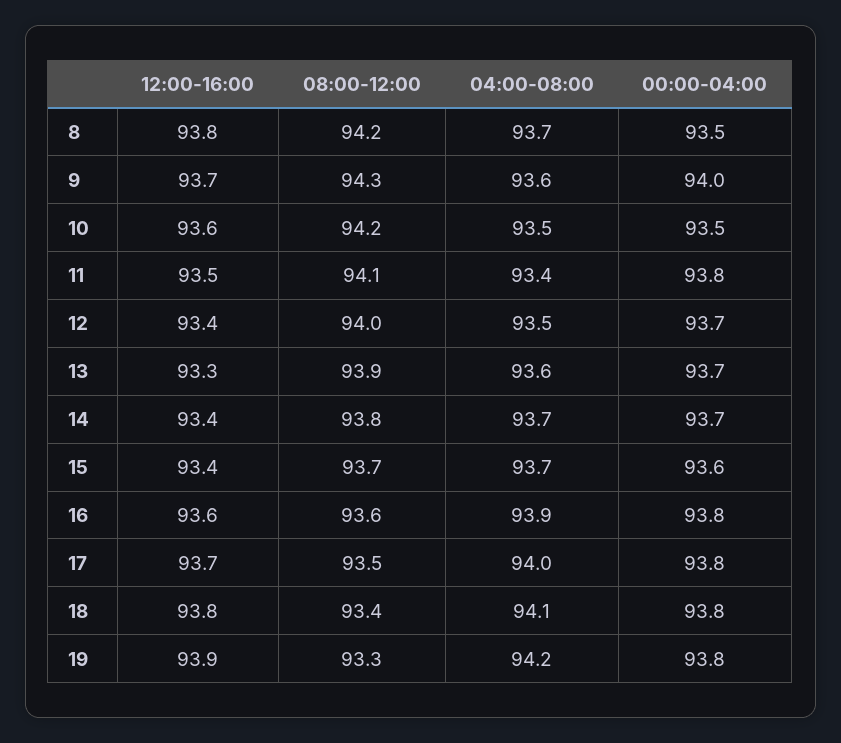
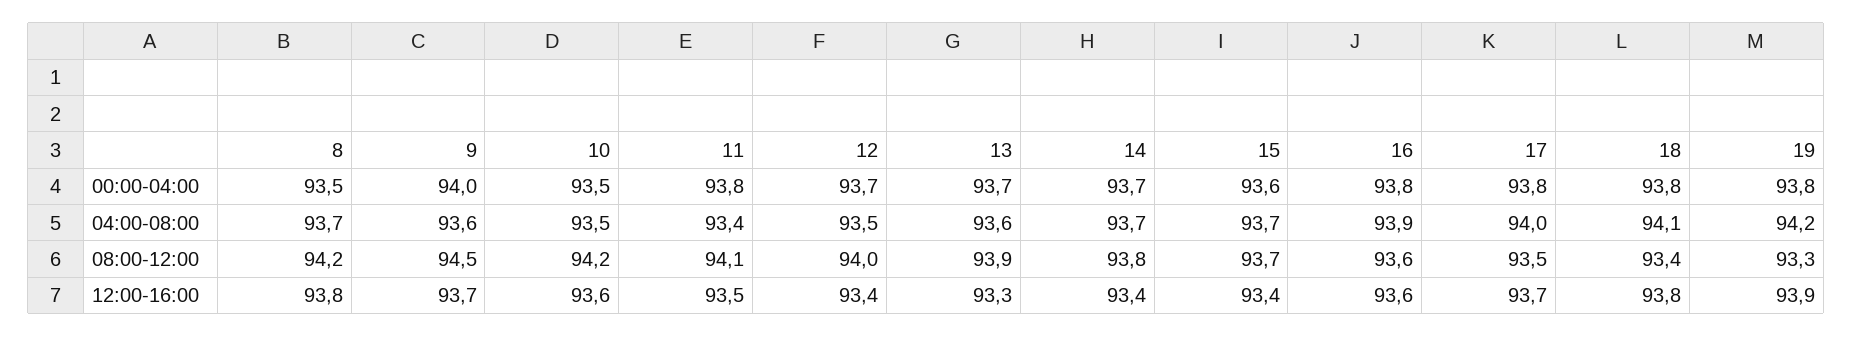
08:00-12:00, 9: 94.3 -> 94.5

